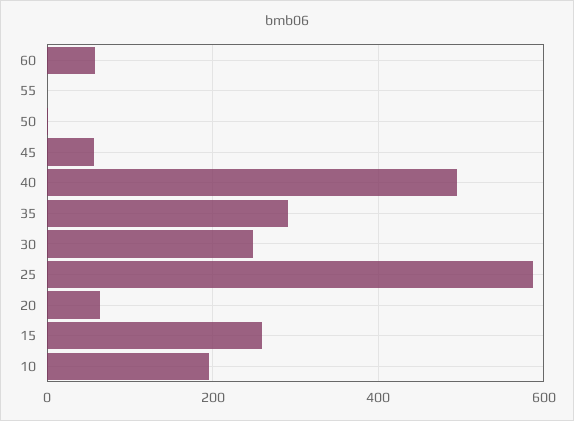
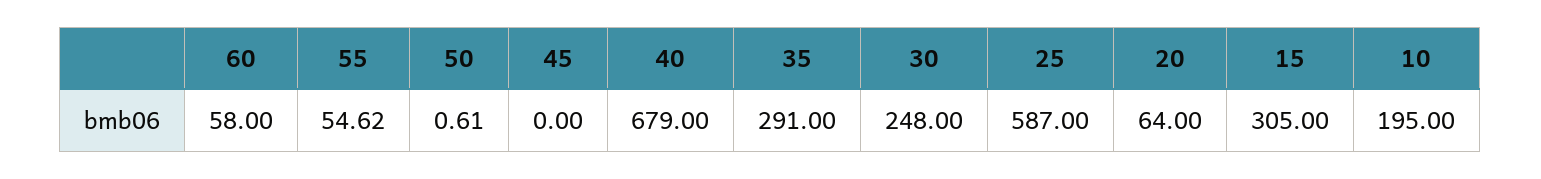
55: 0 -> 54.62
45: 60 -> 0
40: 500 -> 679
15: 260 -> 305

